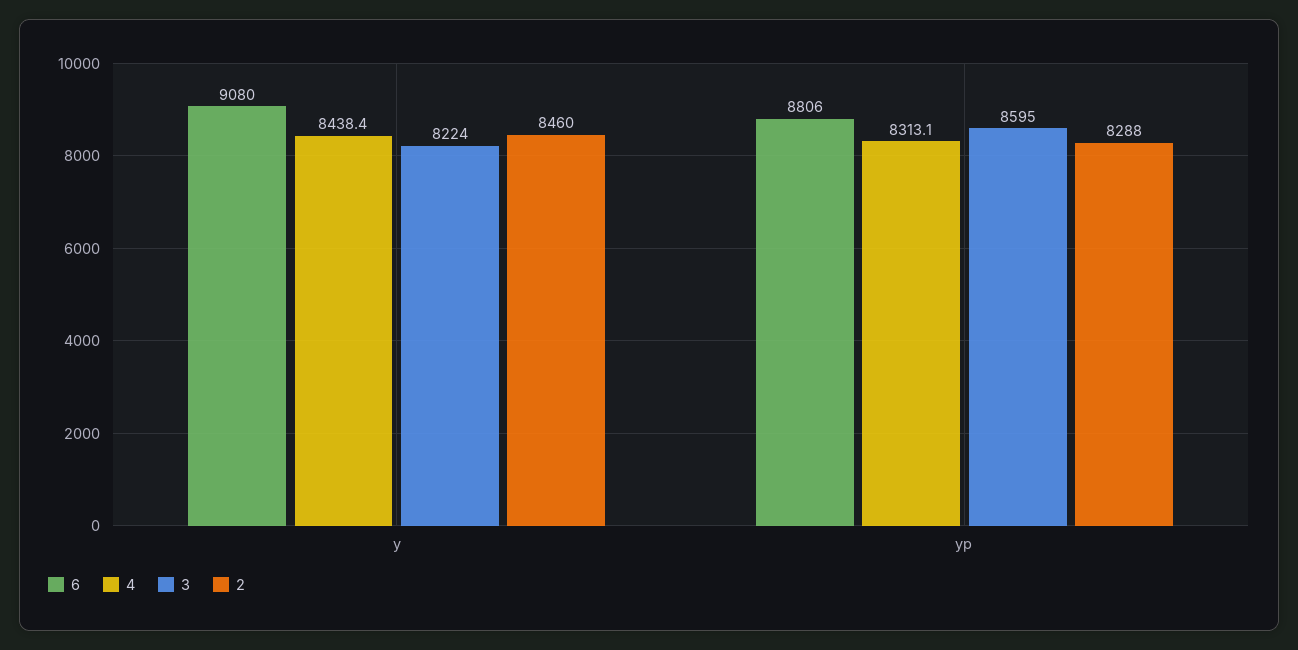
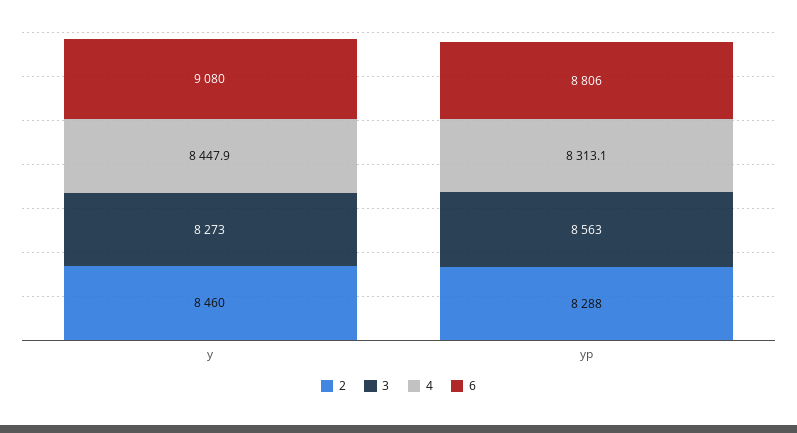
4, y: 8438.4 -> 8447.9
3, y: 8224 -> 8273
3, yp: 8595 -> 8563

